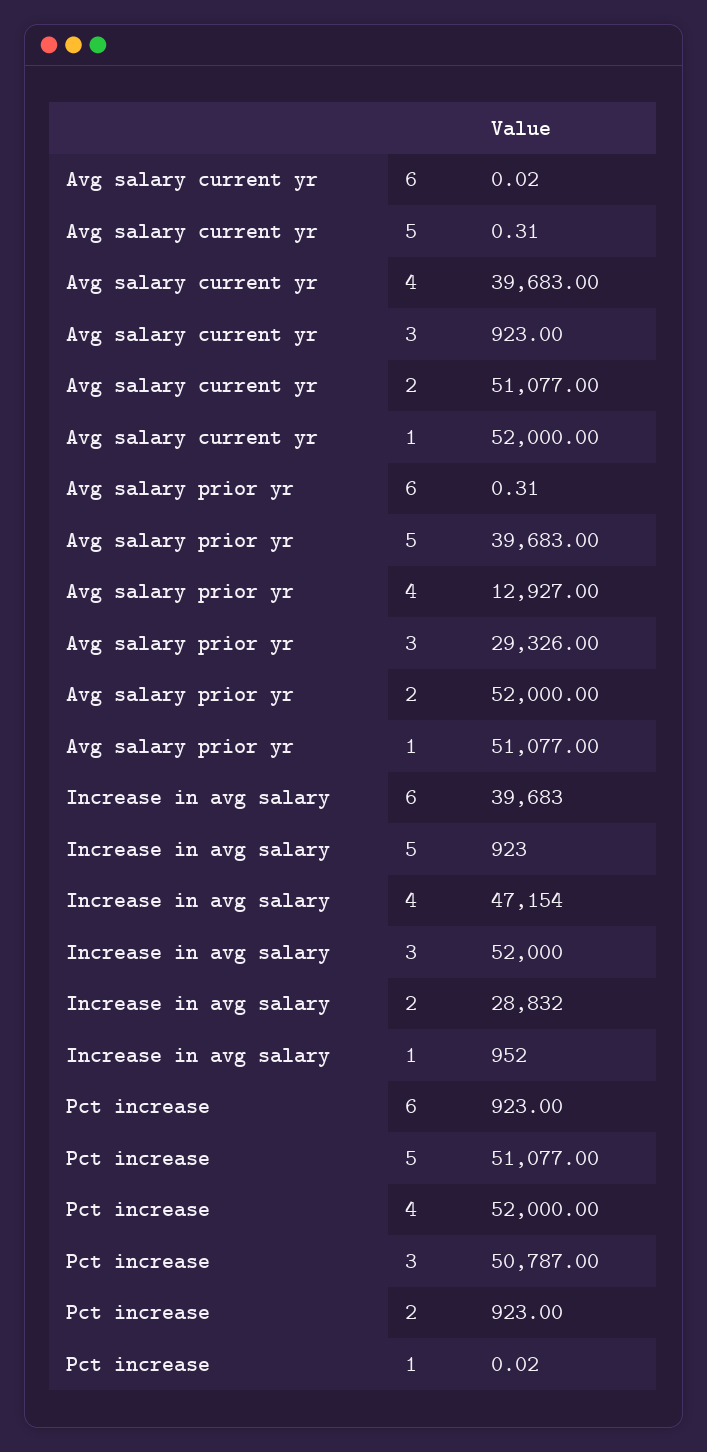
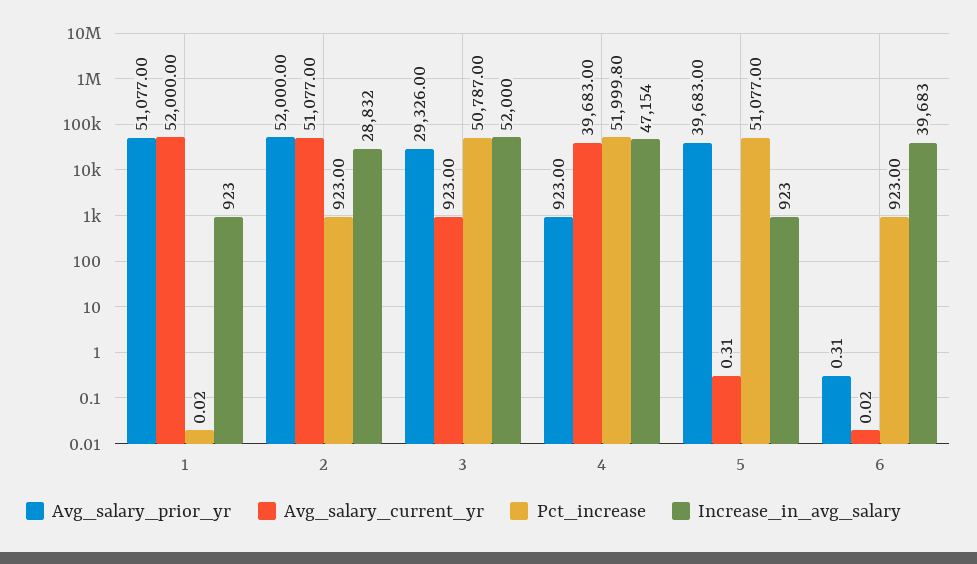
Avg salary prior yr, 4: 12927 -> 923
Increase in avg salary, 1: 952 -> 923
Pct increase, 4: 52000 -> 51999.8

